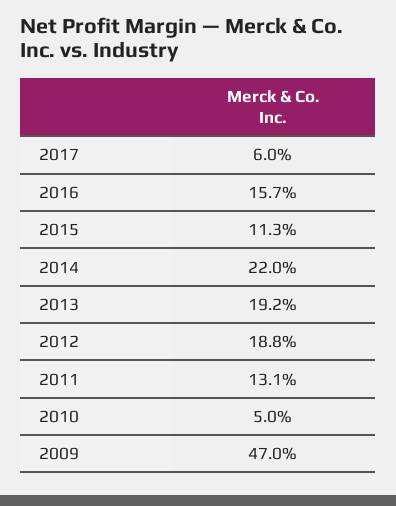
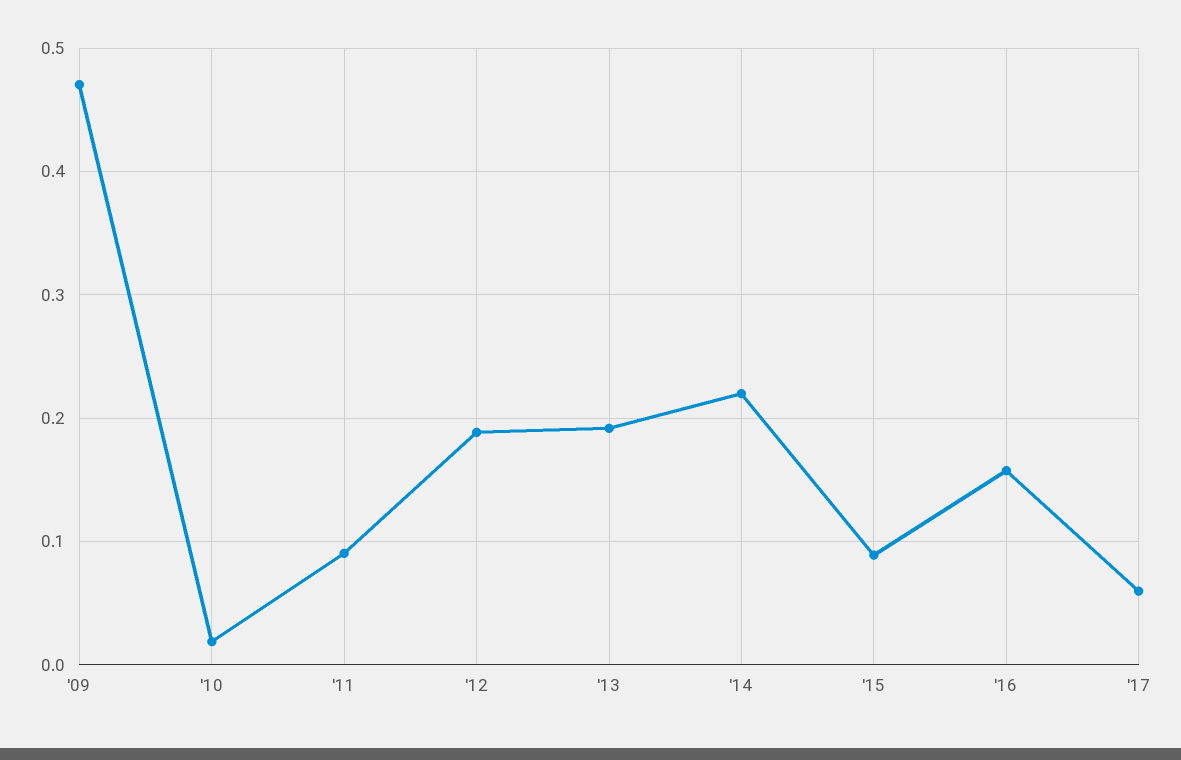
2015: 0.113 -> 0.09
2011: 0.131 -> 0.09
2010: 0.05 -> 0.02

